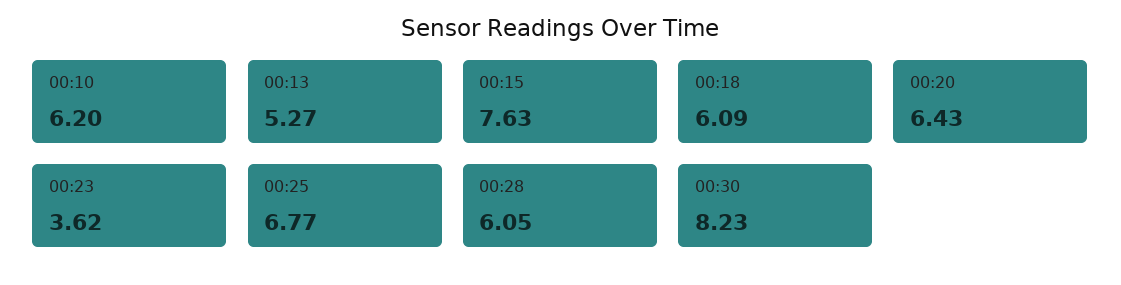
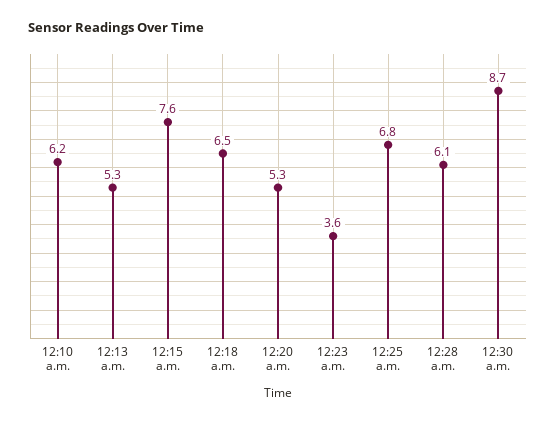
00:18: 6.09 -> 6.5
00:20: 6.43 -> 5.3
00:30: 8.23 -> 8.7

